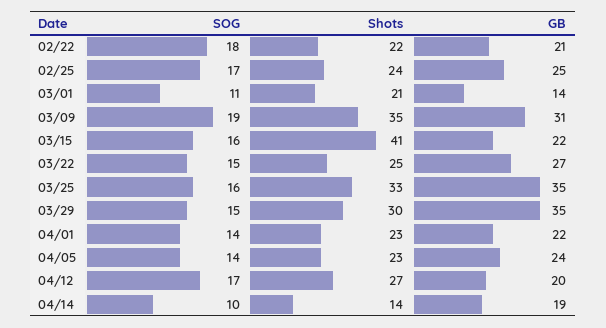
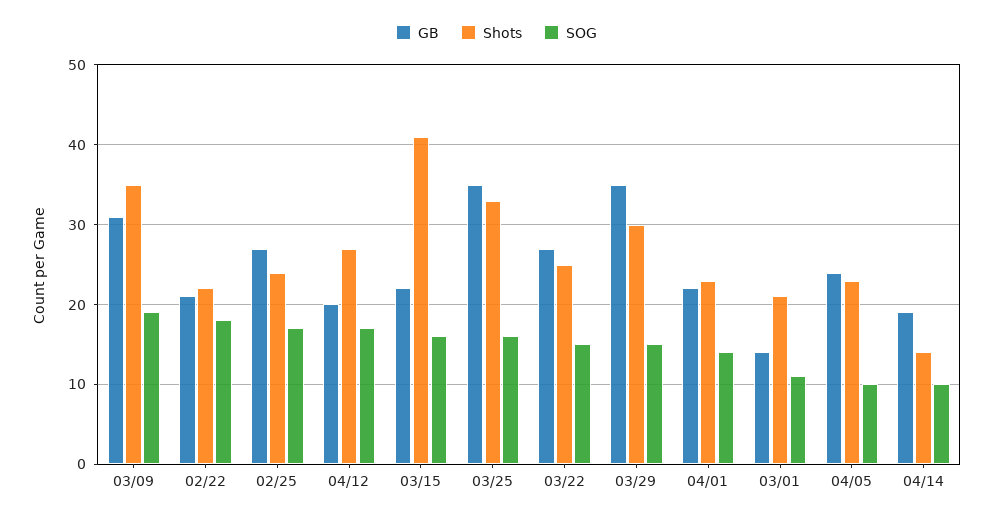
GB, 02/25: 25 -> 27
SOG, 04/05: 14 -> 10

